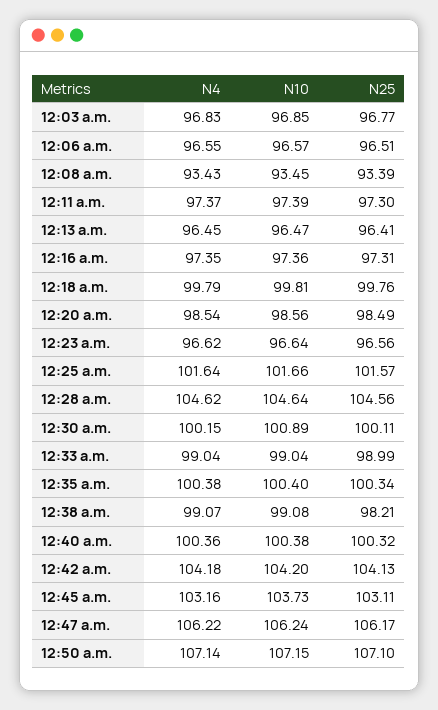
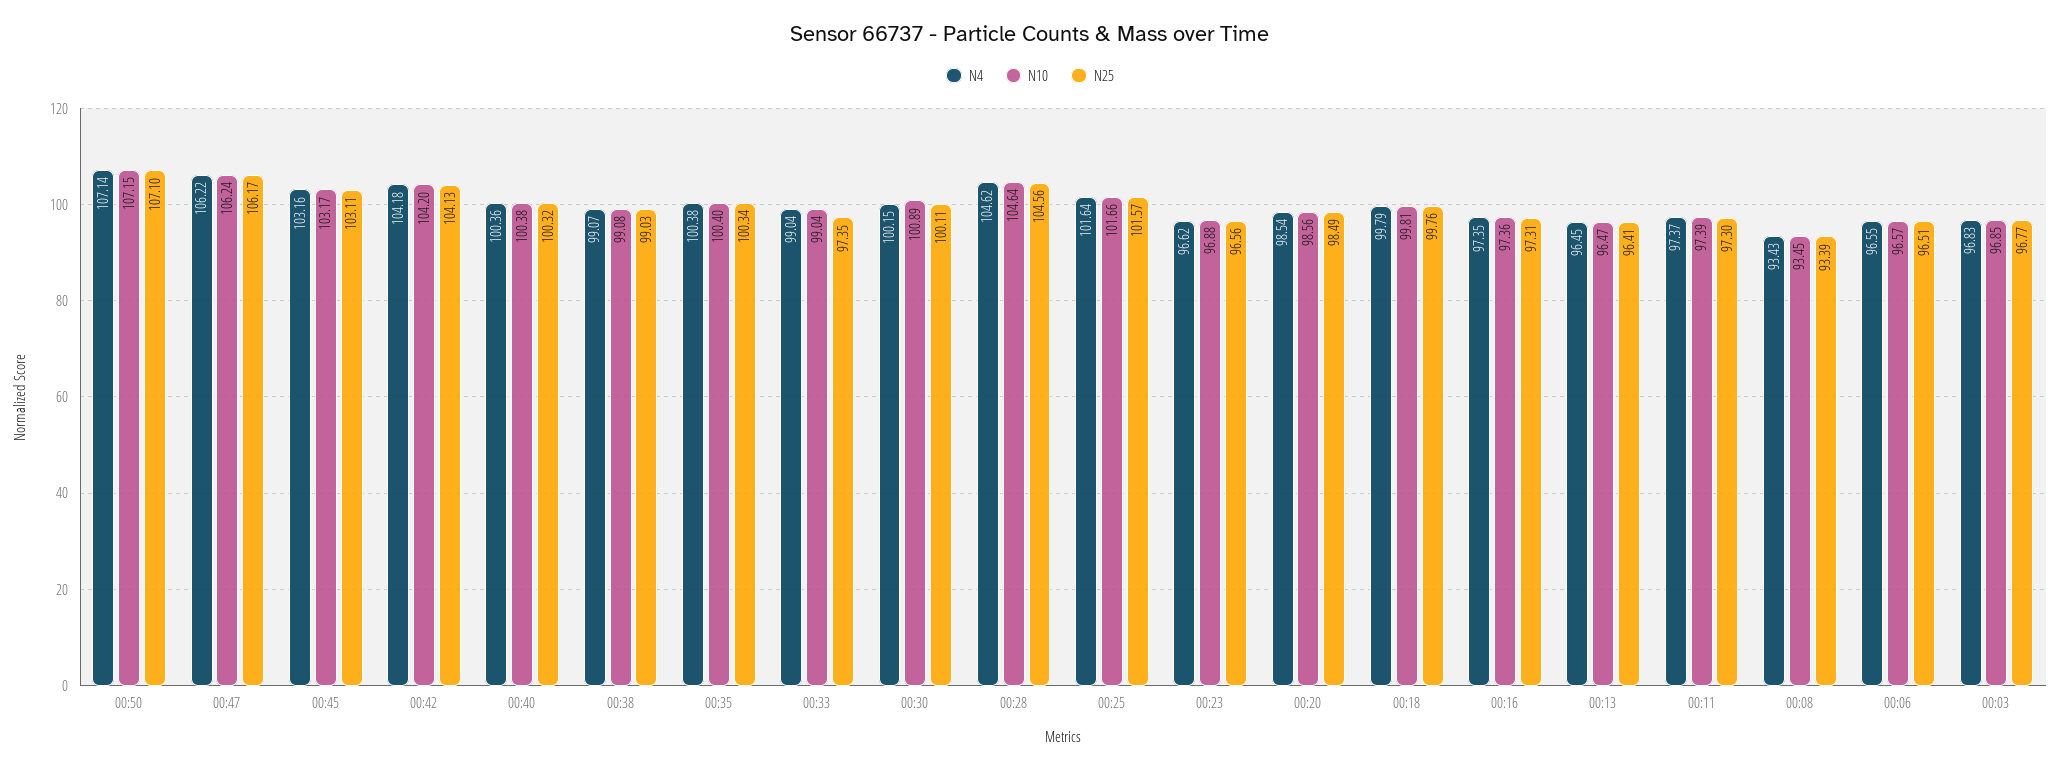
N10, 12:23 a.m.: 96.64 -> 96.88
N25, 12:33 a.m.: 98.99 -> 97.35
N25, 12:38 a.m.: 98.21 -> 99.03
N10, 12:45 a.m.: 103.73 -> 103.17

